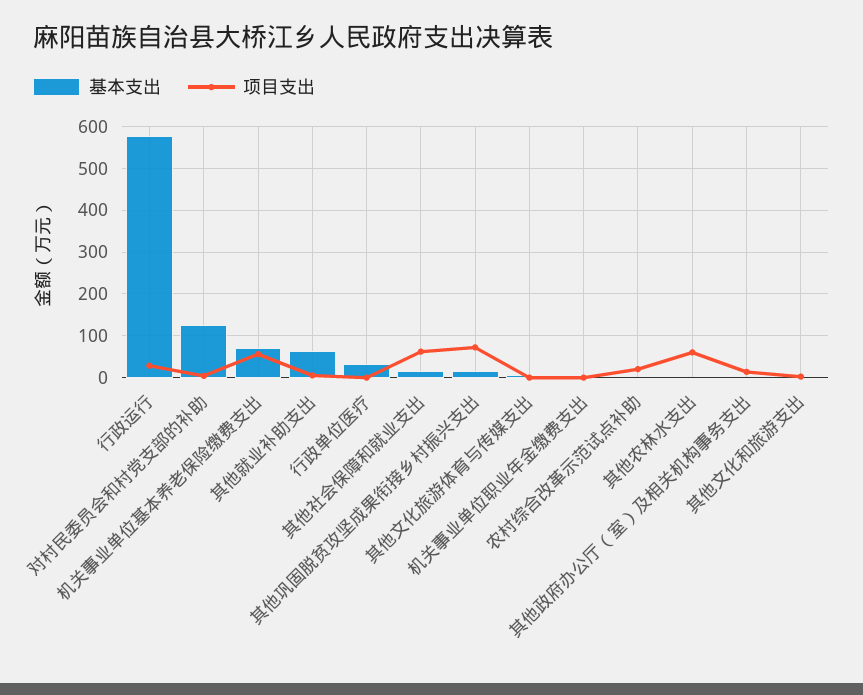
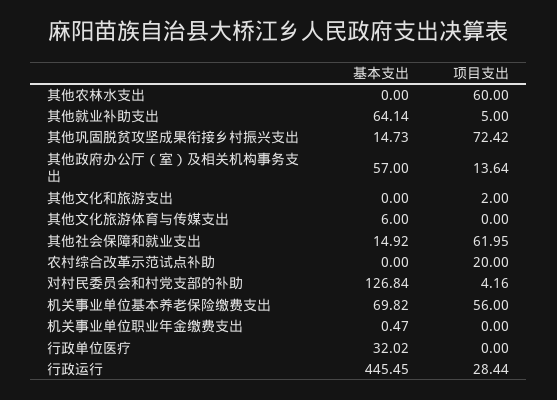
基本支出, 行政运行: 580 -> 445.45
基本支出, 其他政府办公厅（室）及相关机构事务支出: 0 -> 57

